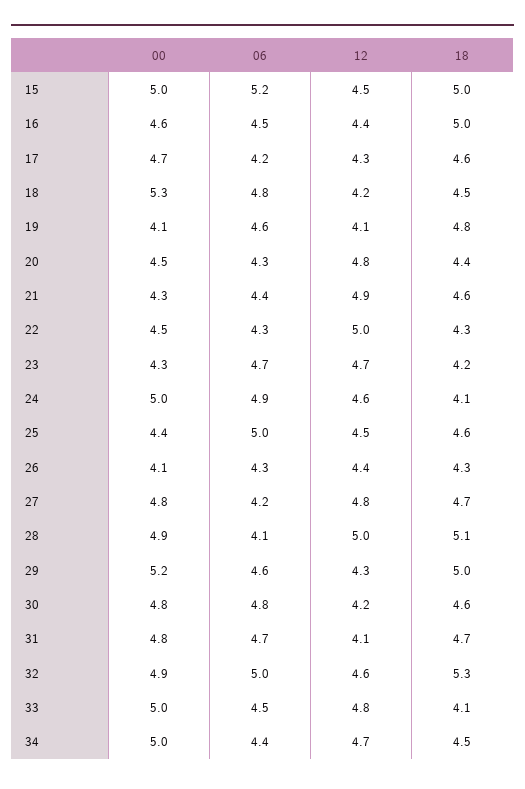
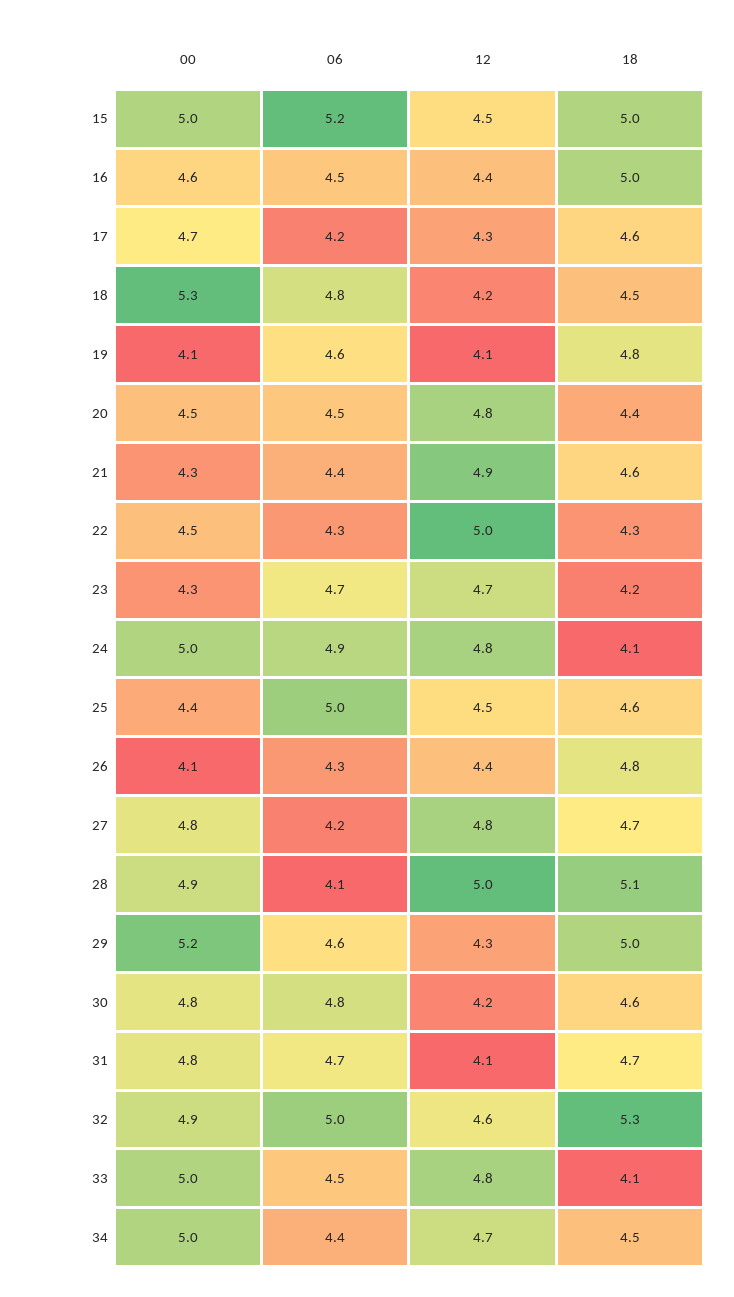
06, 20: 4.3 -> 4.5
12, 24: 4.6 -> 4.8
18, 26: 4.3 -> 4.8

